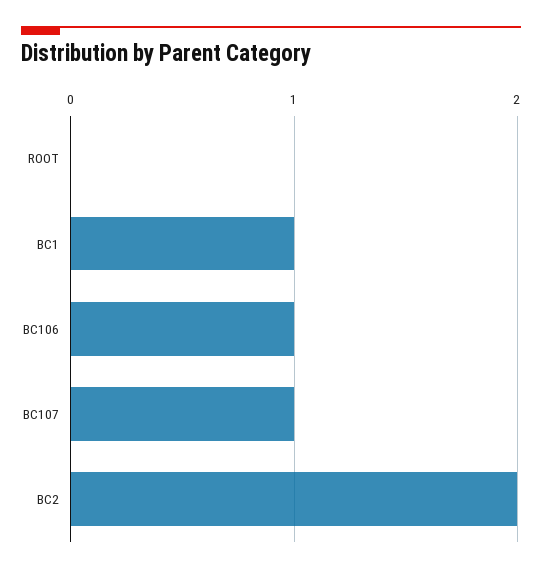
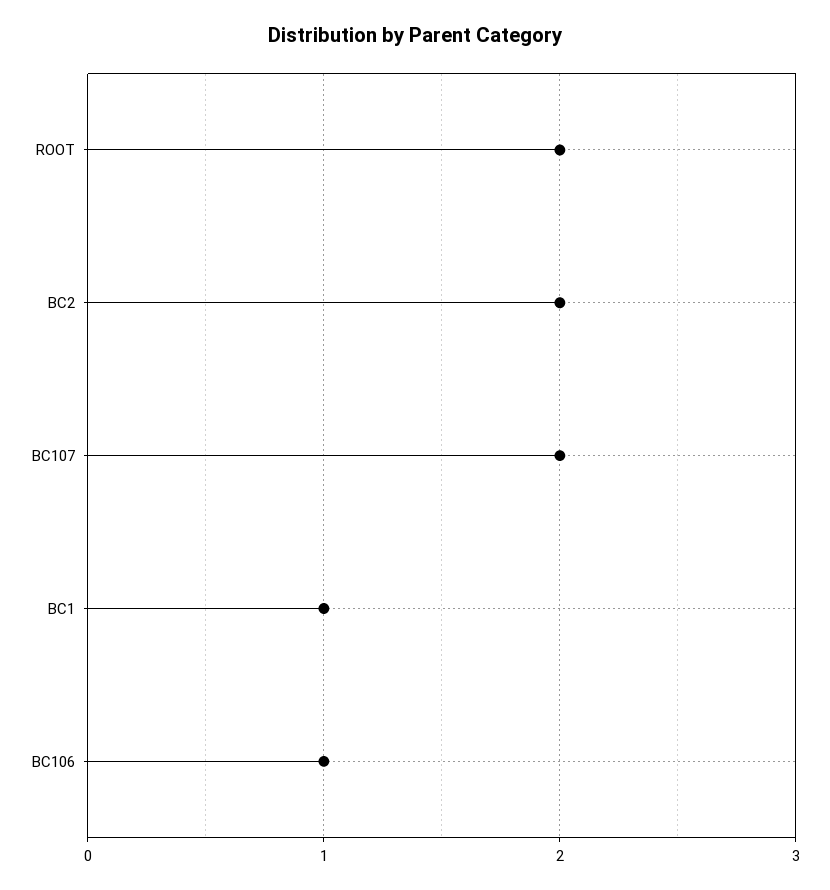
ROOT: 0 -> 2
BC107: 1 -> 2

